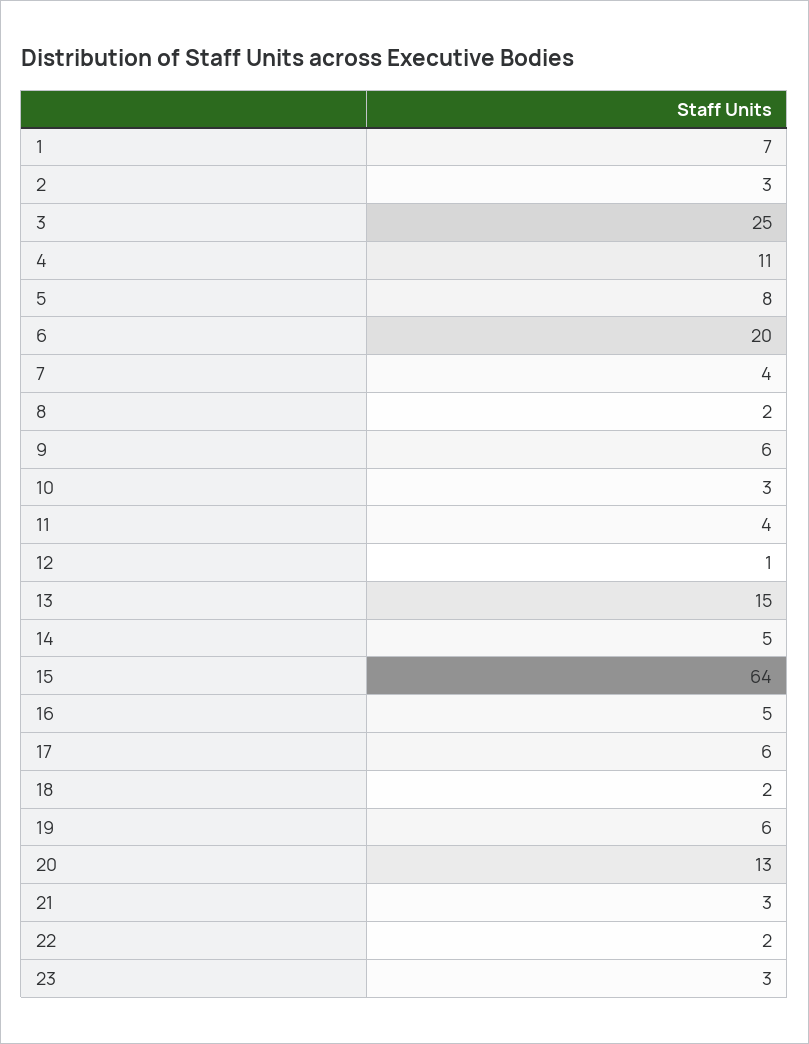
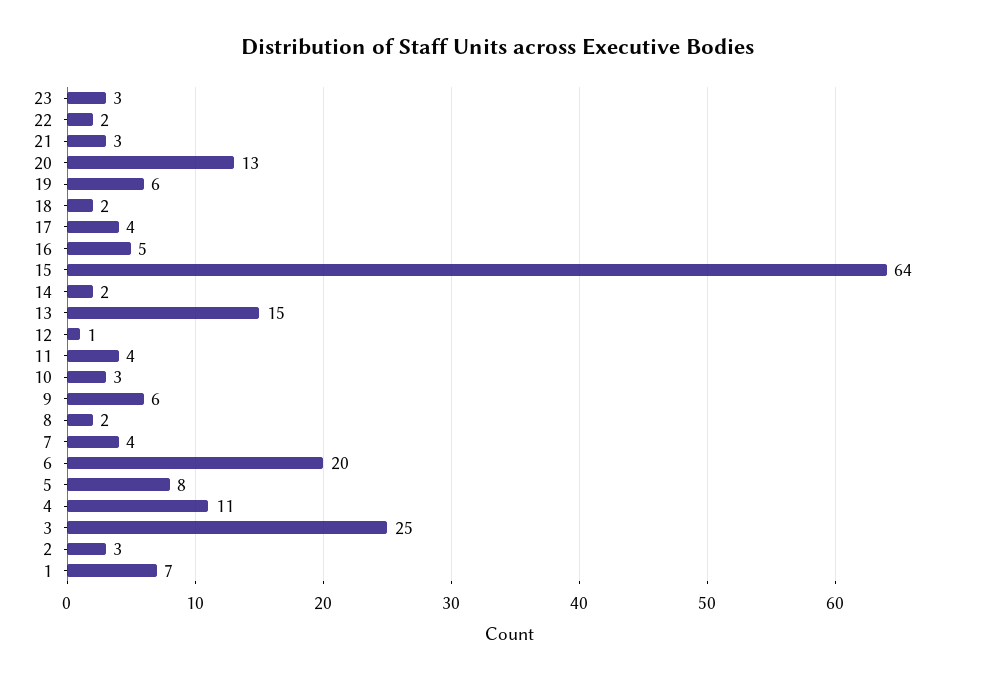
14: 5 -> 2
17: 6 -> 4

